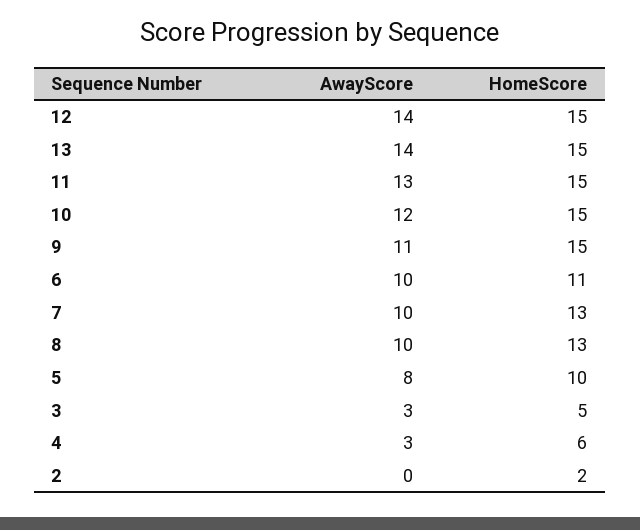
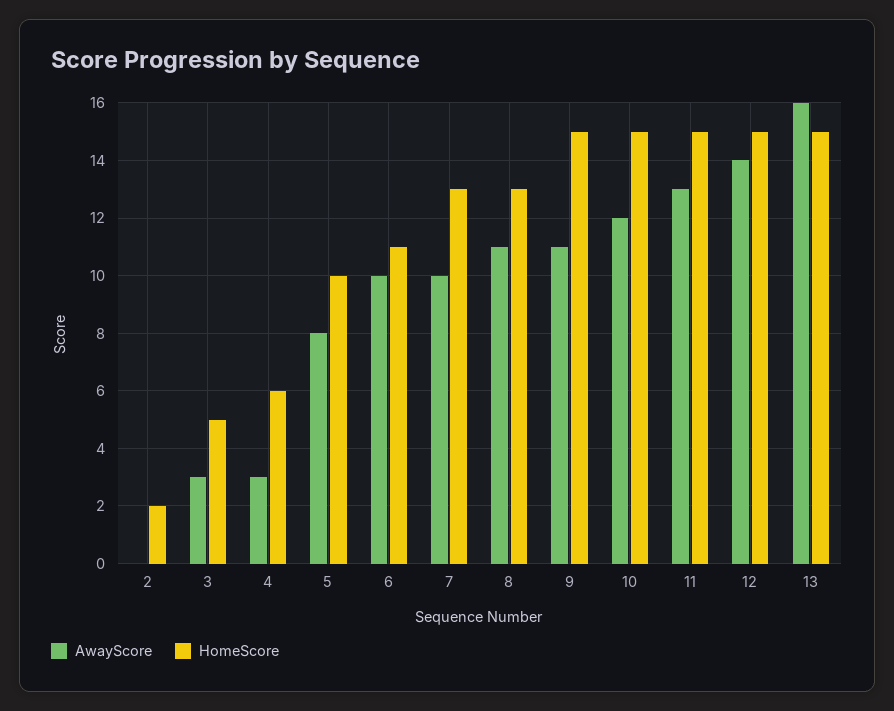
AwayScore, 13: 14 -> 16
AwayScore, 8: 10 -> 11

